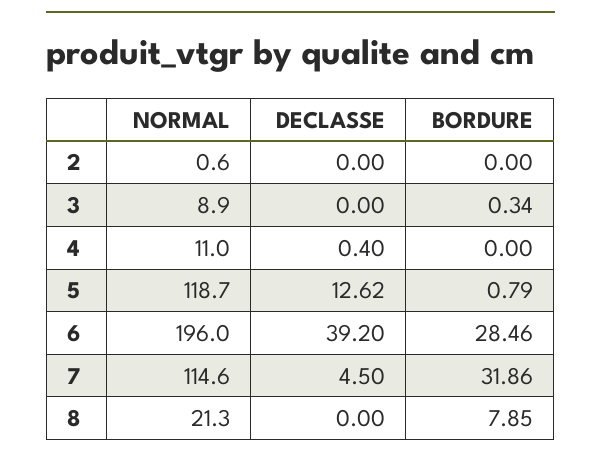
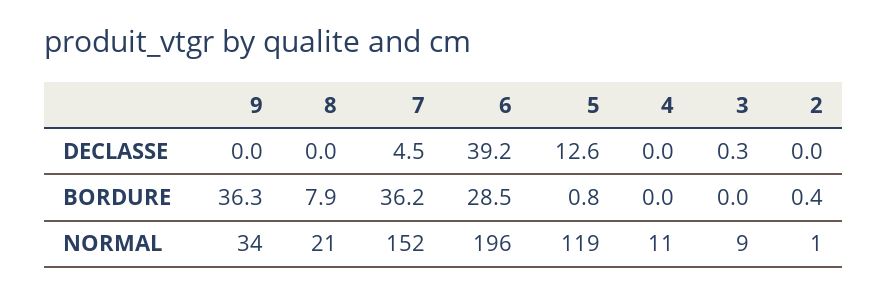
BORDURE, 2: 0 -> 0.4
DECLASSE, 3: 0 -> 0.3
BORDURE, 3: 0.34 -> 0
DECLASSE, 4: 0.4 -> 0
NORMAL, 7: 114.6 -> 152
BORDURE, 7: 31.86 -> 36.2
DECLASSE, 9: none -> 0
BORDURE, 9: none -> 36.3
NORMAL, 9: none -> 34

